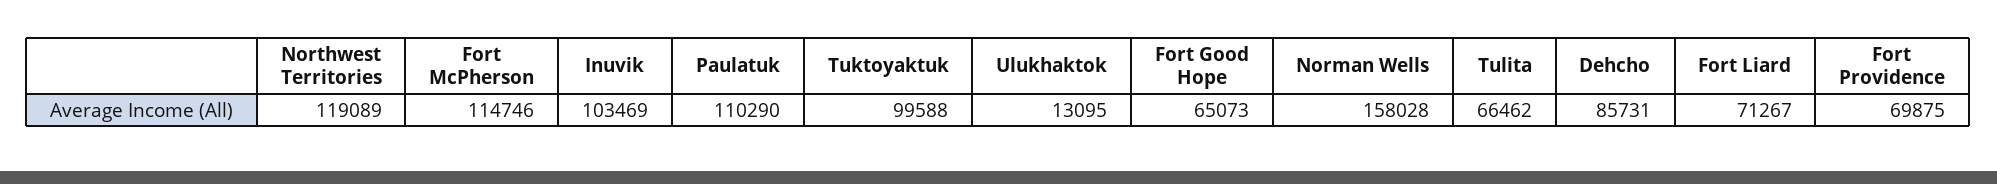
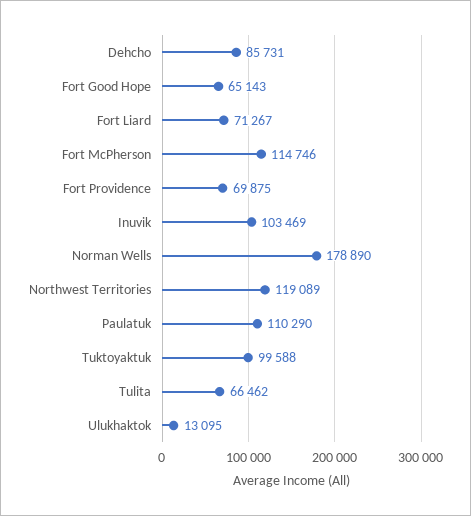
Fort Good Hope: 65073 -> 65143
Norman Wells: 158028 -> 178890

